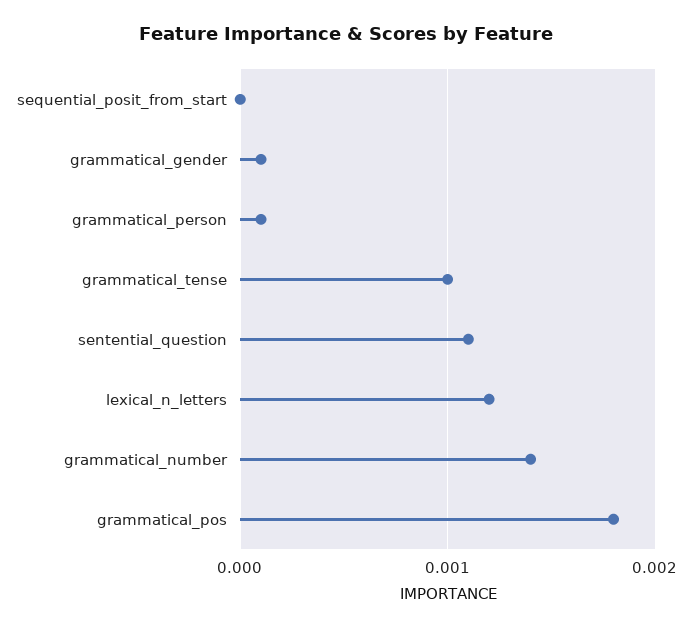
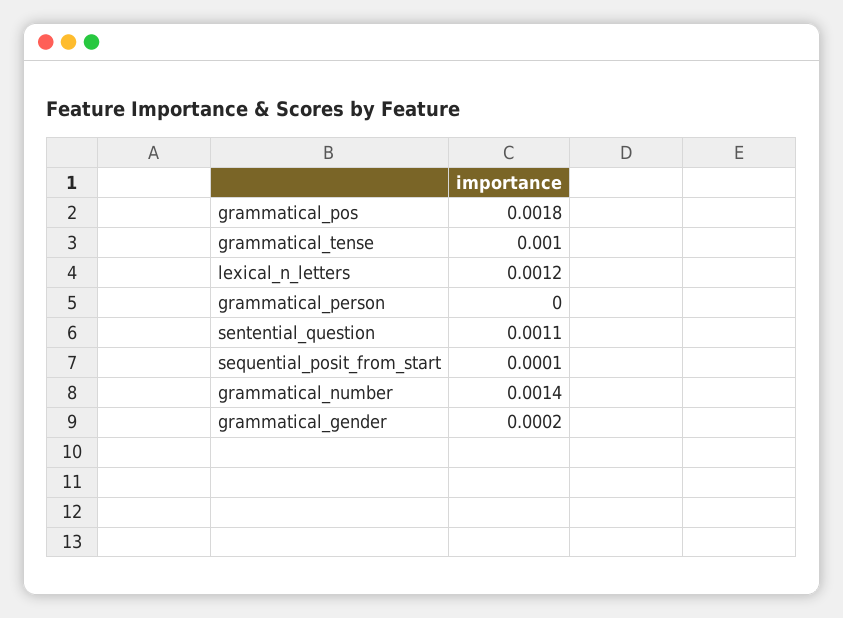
sequential_posit_from_start: 0 -> 0.0001
grammatical_gender: 0.0001 -> 0.0002
grammatical_person: 0.0001 -> 0

